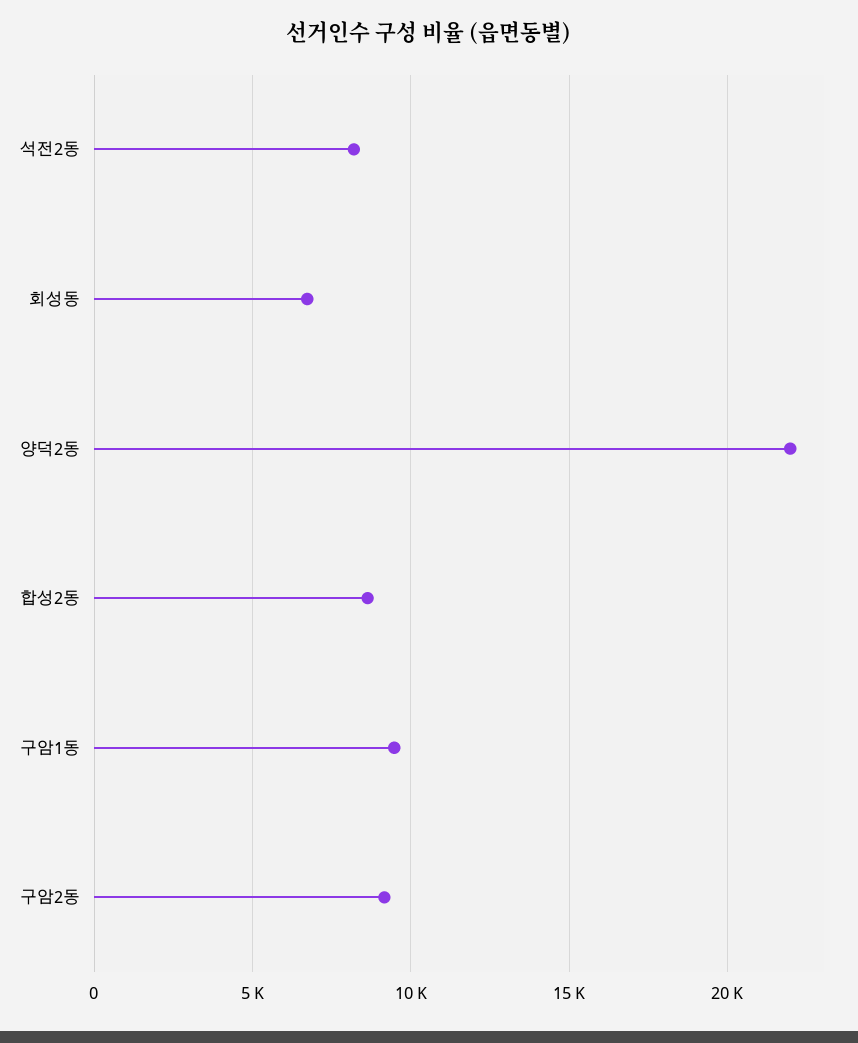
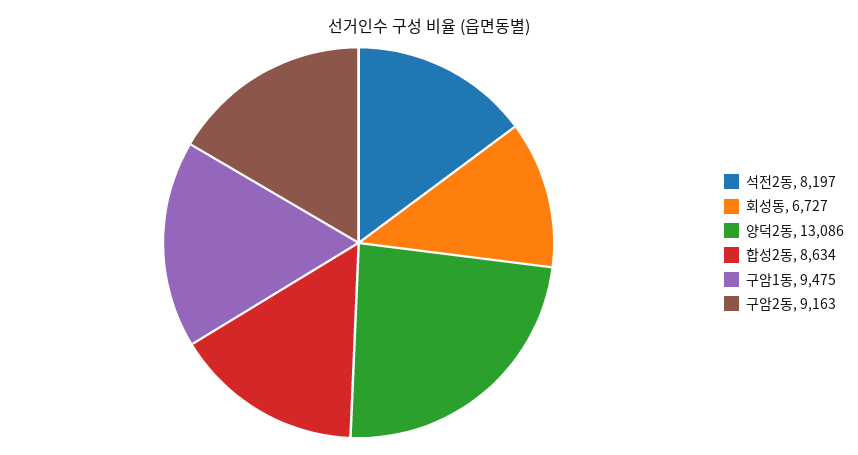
양덕2동: 22000 -> 13086

